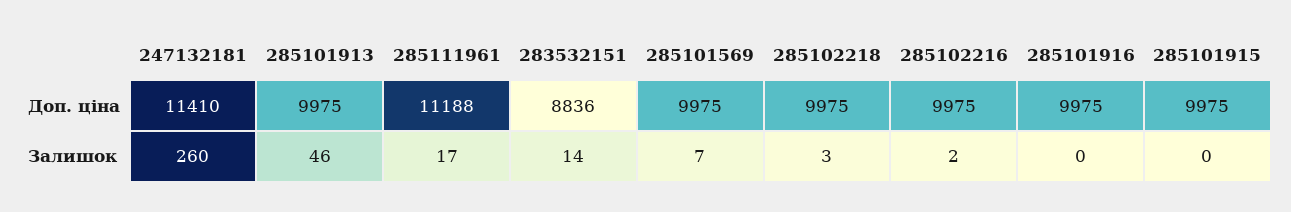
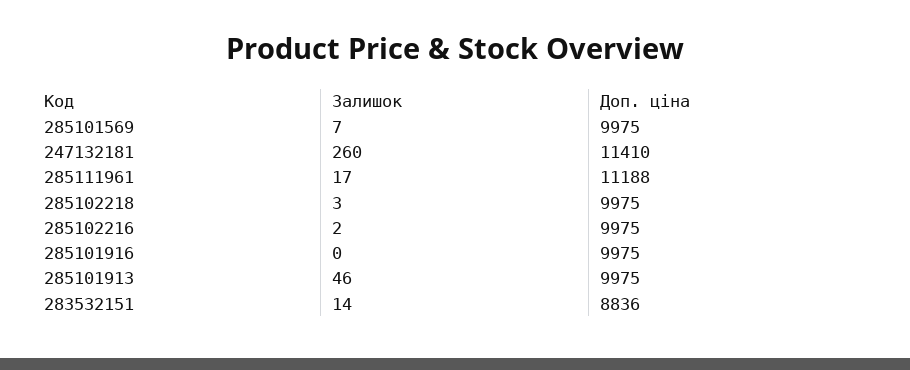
285101915, Доп. ціна: 9975 -> none
285101915, Залишок: 0 -> none

